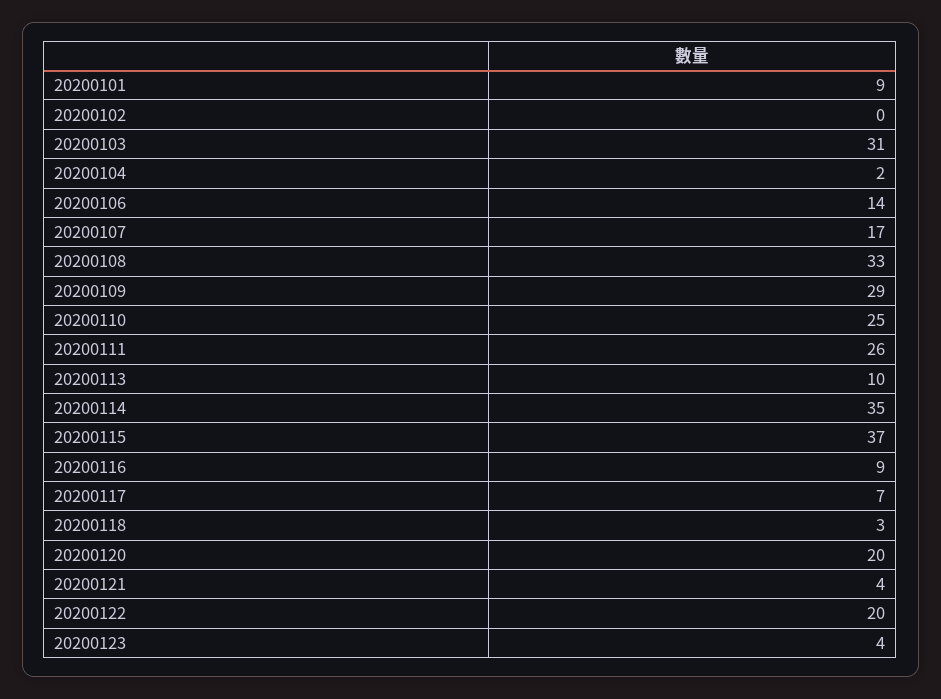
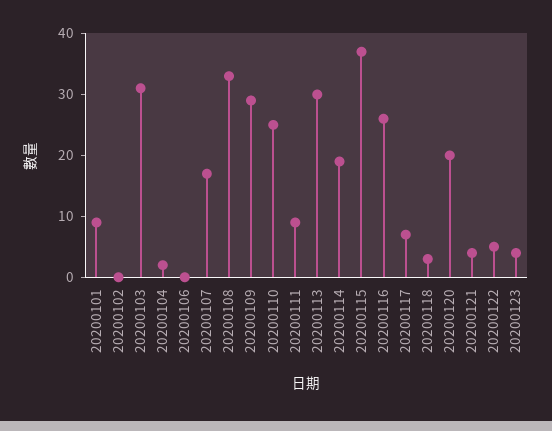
20200106: 14 -> 0
20200111: 26 -> 10
20200113: 10 -> 30
20200114: 35 -> 20
20200116: 9 -> 25
20200122: 20 -> 5

